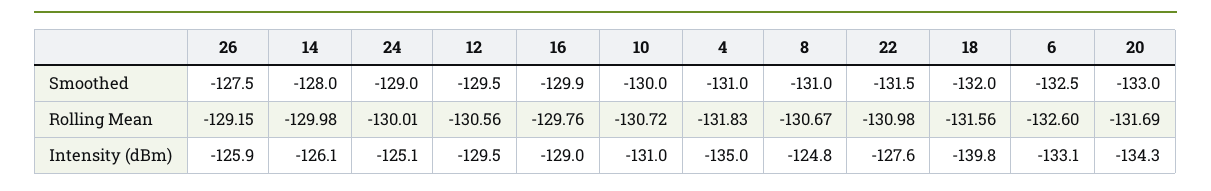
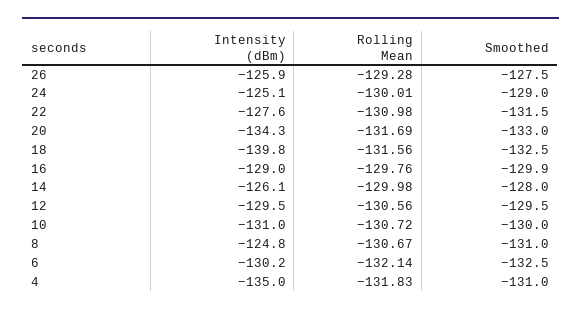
18, Smoothed: -132 -> -132.5
26, Rolling Mean: -129.15 -> -129.28
6, Rolling Mean: -132.6 -> -132.14
6, Intensity (dBm): -133.1 -> -130.2

